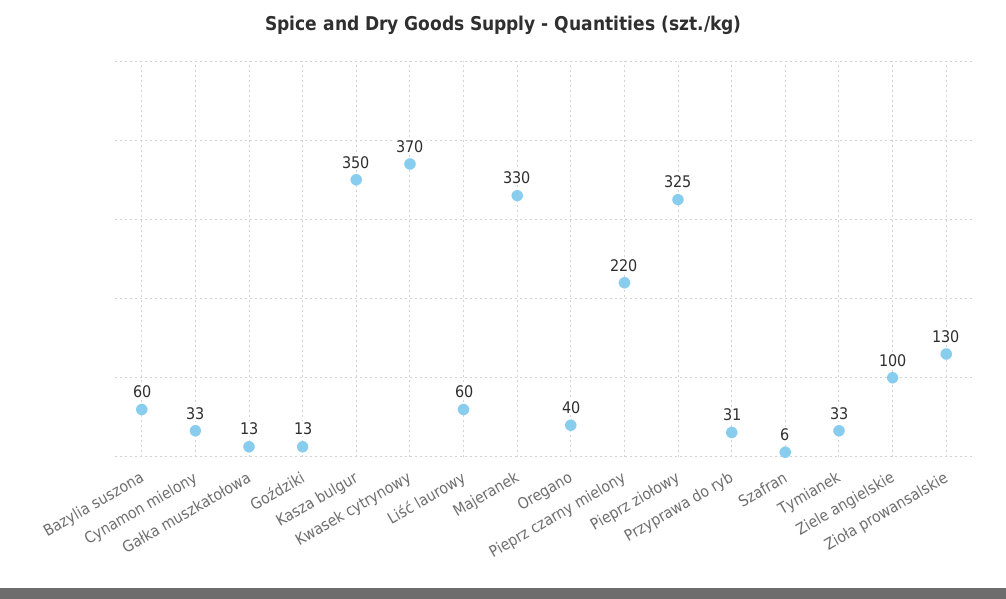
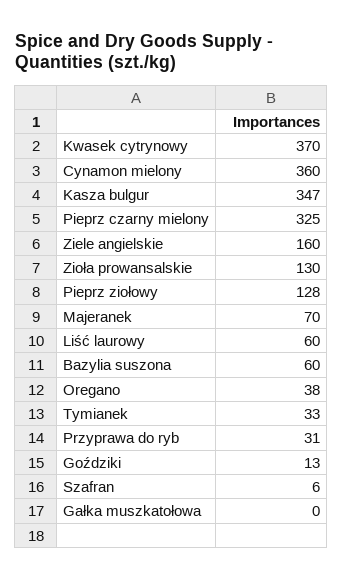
Cynamon mielony: 33 -> 360
Gałka muszkatołowa: 13 -> 0
Kasza bulgur: 350 -> 347
Majeranek: 330 -> 70
Oregano: 40 -> 38
Pieprz czarny mielony: 220 -> 325
Pieprz ziołowy: 325 -> 128
Ziele angielskie: 100 -> 160

